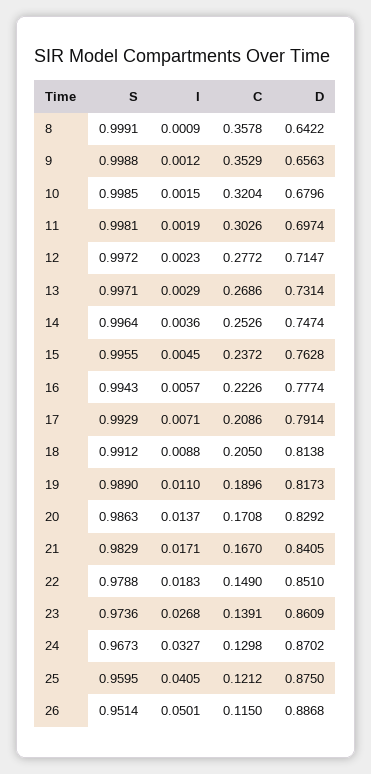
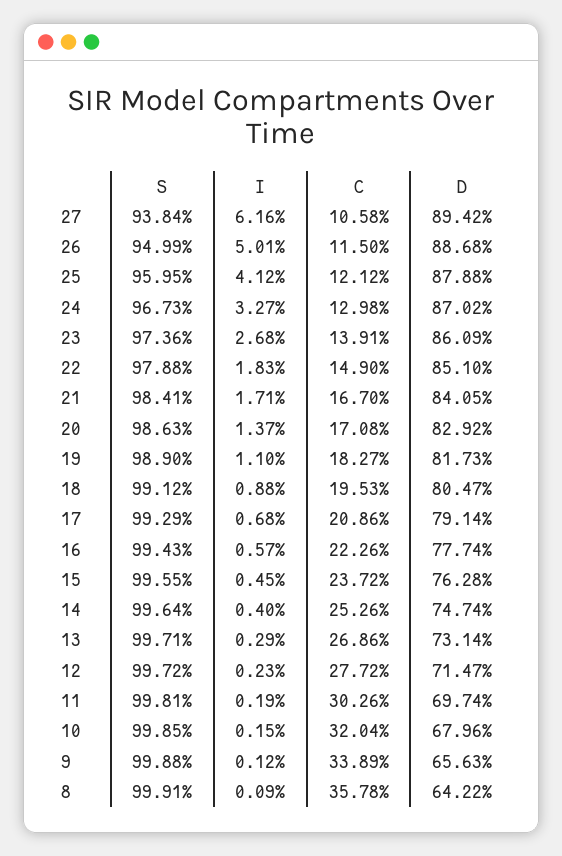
C, 9: 0.3529 -> 0.3389
I, 14: 0.0036 -> 0.004
I, 17: 0.0071 -> 0.0068
C, 18: 0.205 -> 0.1953
D, 18: 0.8138 -> 0.8047
C, 19: 0.1896 -> 0.1827
S, 21: 0.9829 -> 0.9841
I, 25: 0.0405 -> 0.0412
D, 25: 0.875 -> 0.8788
S, 26: 0.9514 -> 0.9499
S, 27: none -> 0.9384
I, 27: none -> 0.0616
C, 27: none -> 0.1058
D, 27: none -> 0.8942

